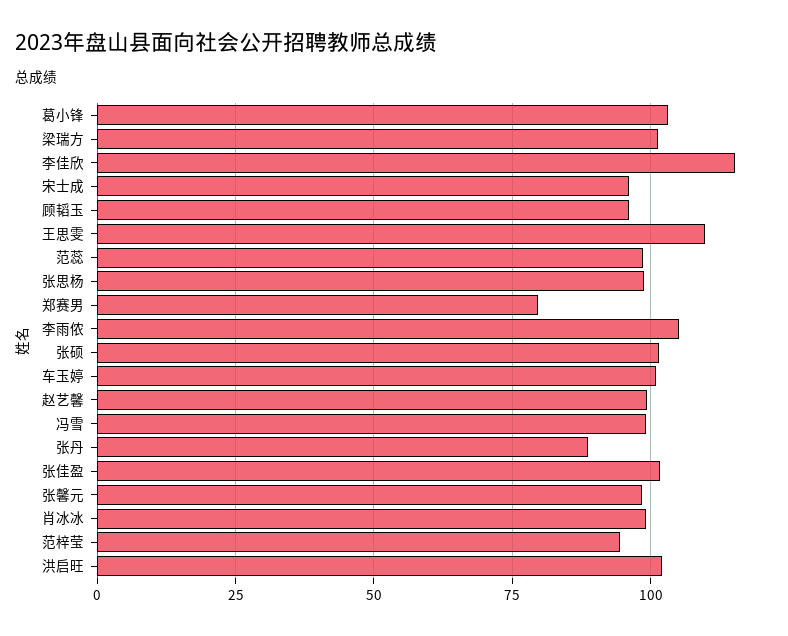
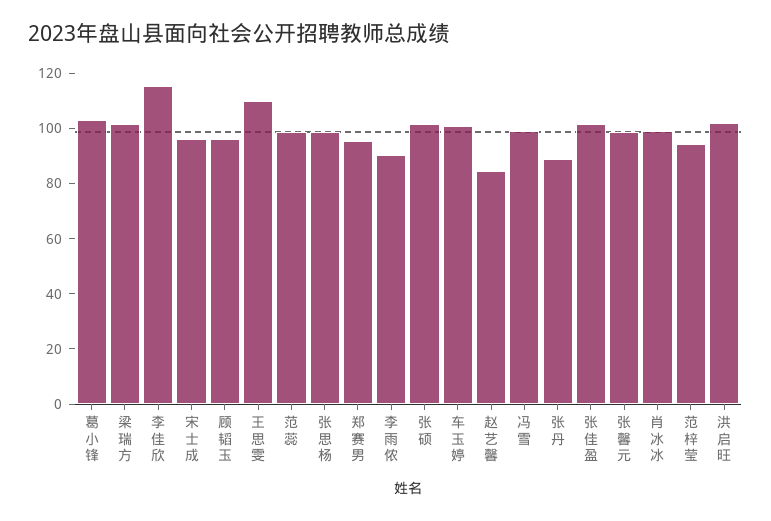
郑赛男: 80 -> 95
李雨侬: 105 -> 90
赵艺馨: 100 -> 85

